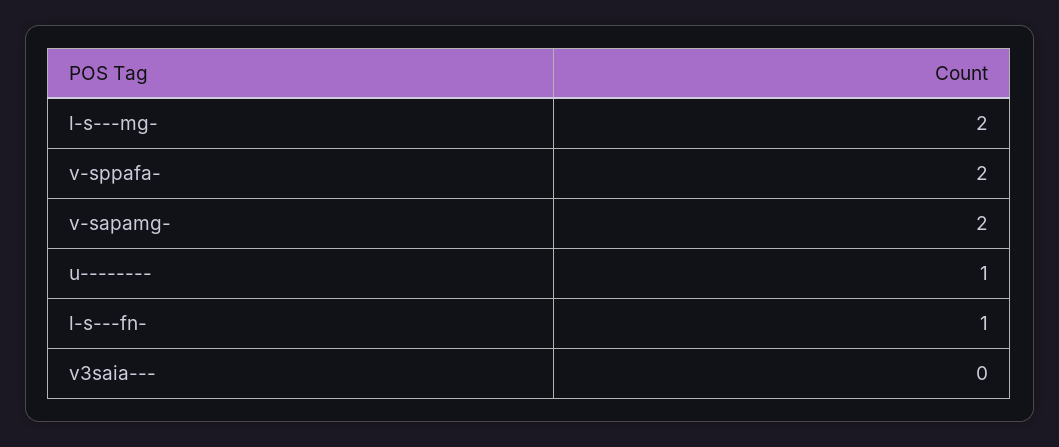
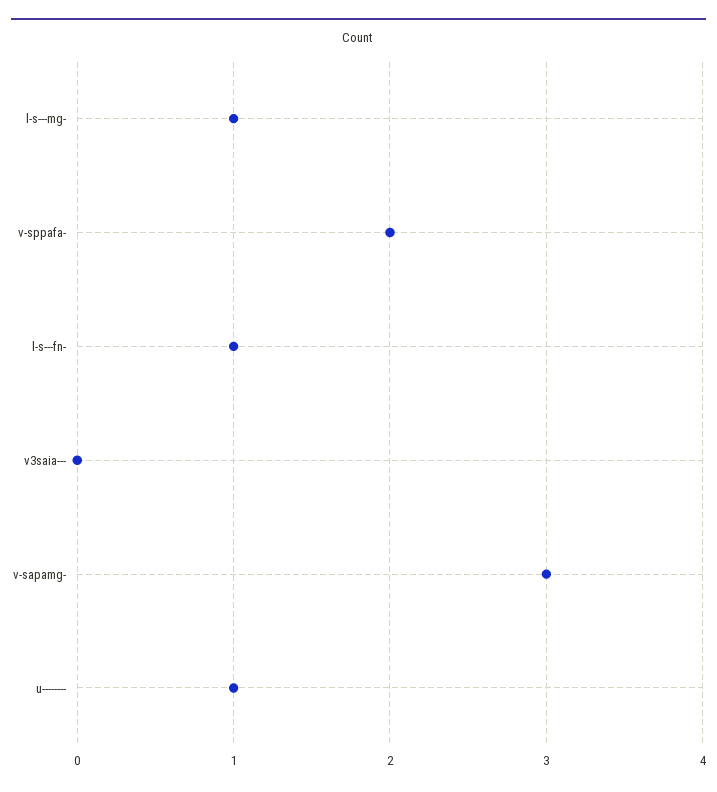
l-s---mg-: 2 -> 1
v-sapamg-: 2 -> 3

